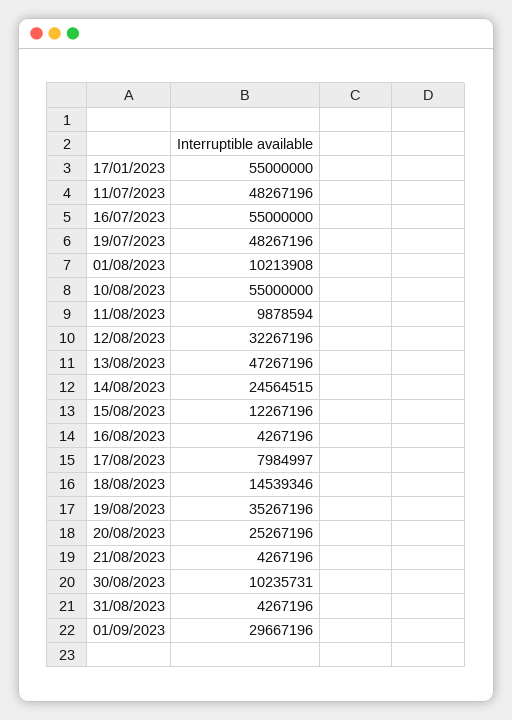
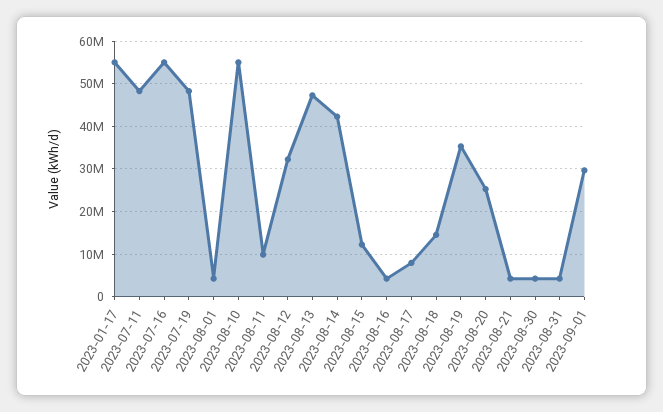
01/08/2023: 10213908 -> 4000000
14/08/2023: 24564515 -> 42000000
30/08/2023: 10235731 -> 4000000

